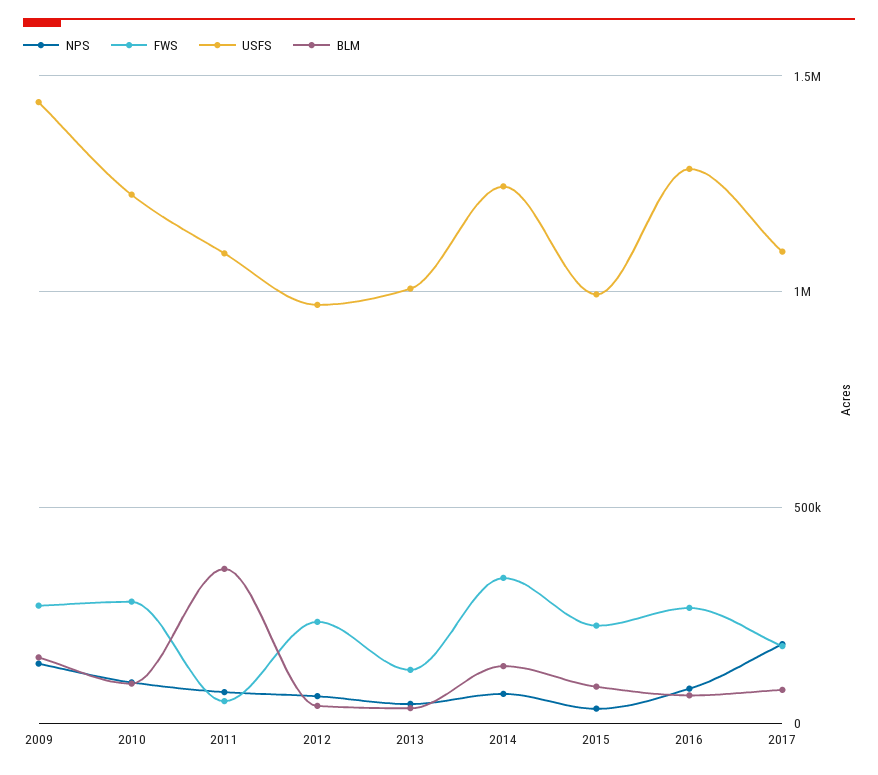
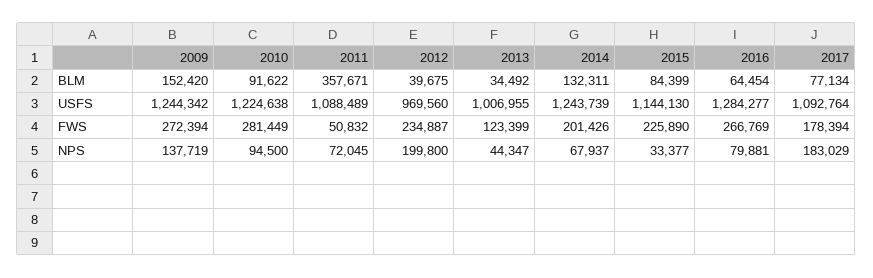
USFS, 2009: 1450000 -> 1244342
NPS, 2012: 50000 -> 199800
FWS, 2014: 350000 -> 201426
USFS, 2015: 1000000 -> 1144130

